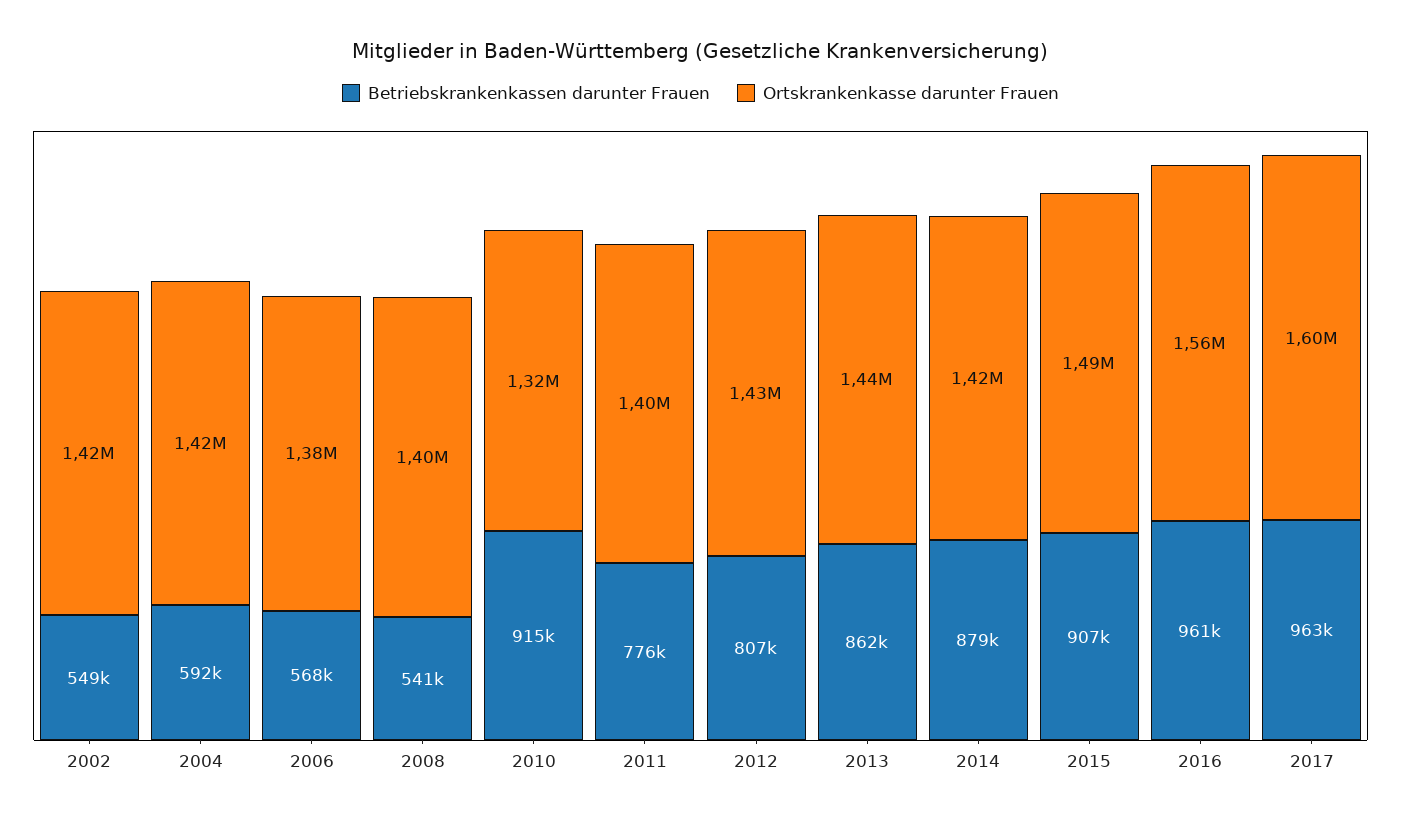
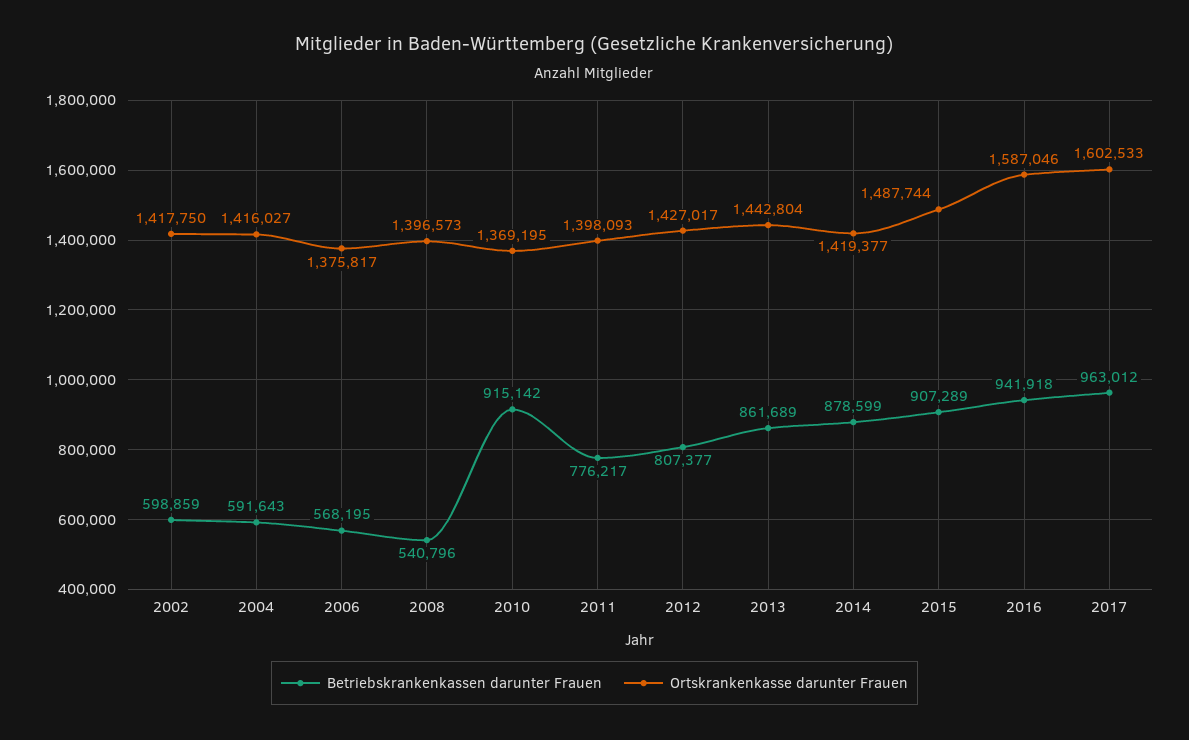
Betriebskrankenkassen darunter Frauen, 2002: 549000 -> 598859
Ortskrankenkasse darunter Frauen, 2010: 1320000 -> 1369195
Betriebskrankenkassen darunter Frauen, 2016: 961000 -> 941918
Ortskrankenkasse darunter Frauen, 2016: 1560000 -> 1587046

